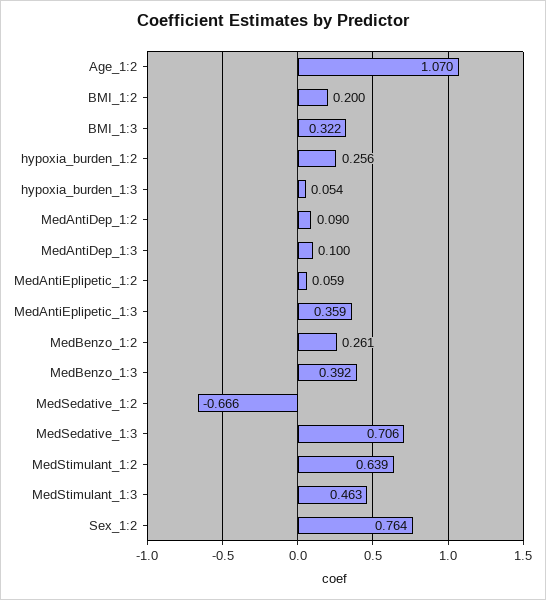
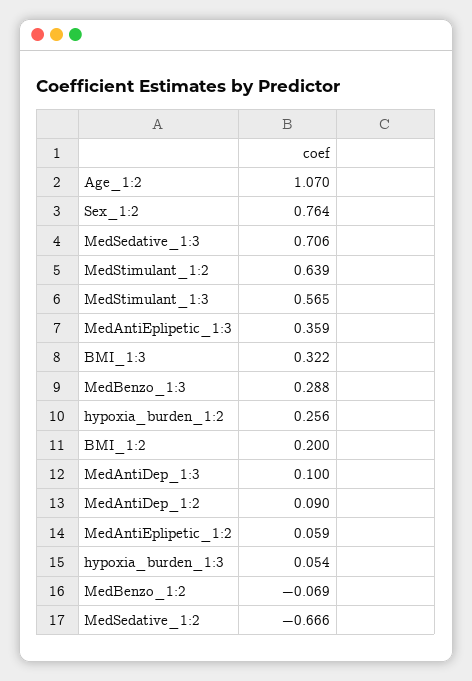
MedBenzo_1:2: 0.261 -> -0.069
MedBenzo_1:3: 0.392 -> 0.288
MedStimulant_1:3: 0.463 -> 0.565

